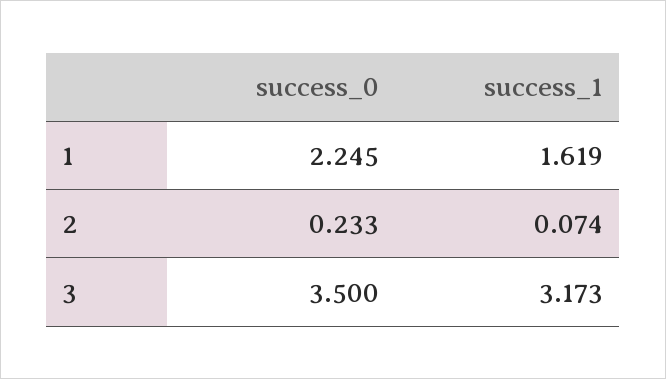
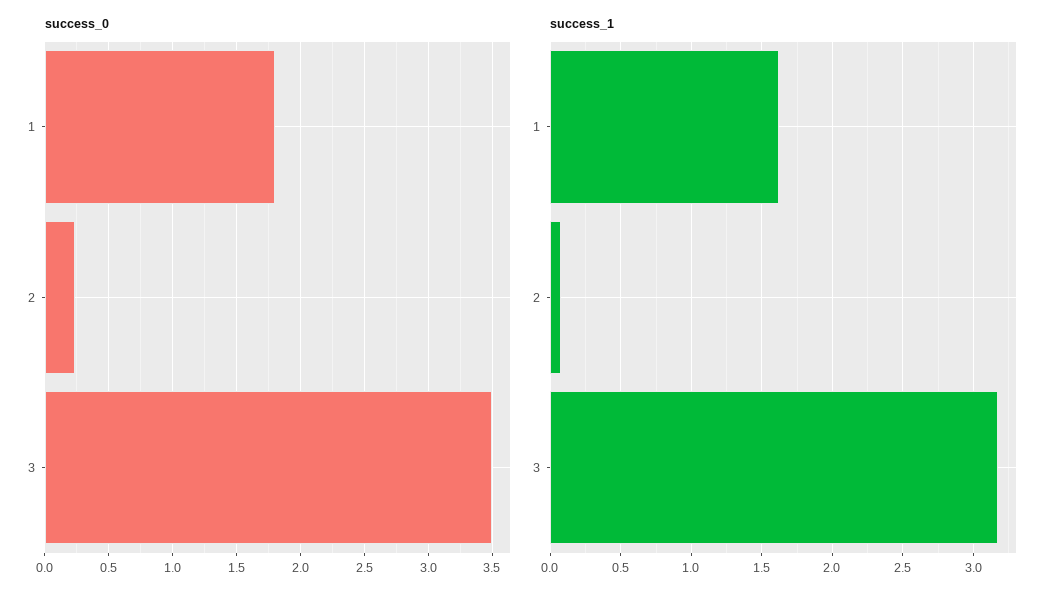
success_0, 1: 2.245 -> 1.8

